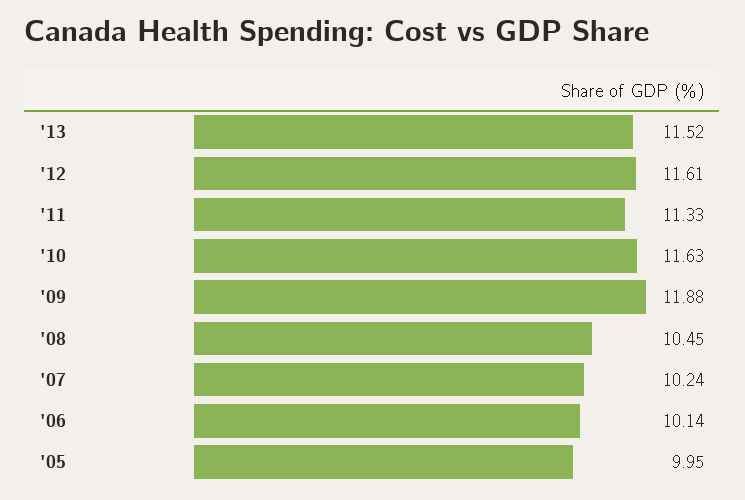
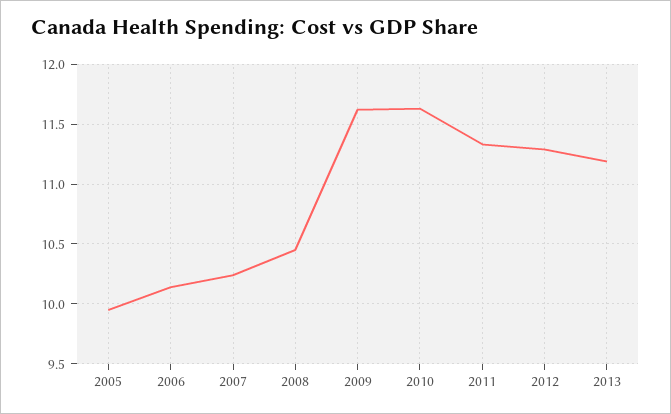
'13: 11.52 -> 11.2
'12: 11.61 -> 11.3
'09: 11.88 -> 11.6

